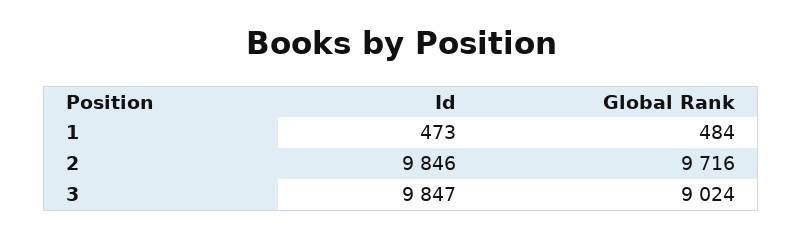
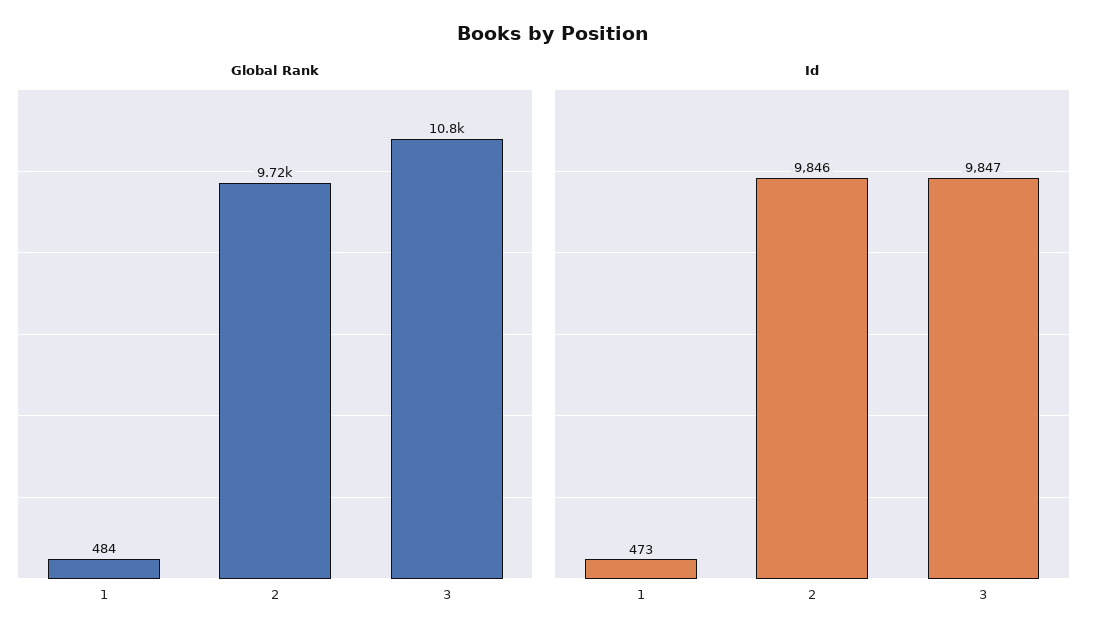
Global Rank, 3: 9024 -> 10800

